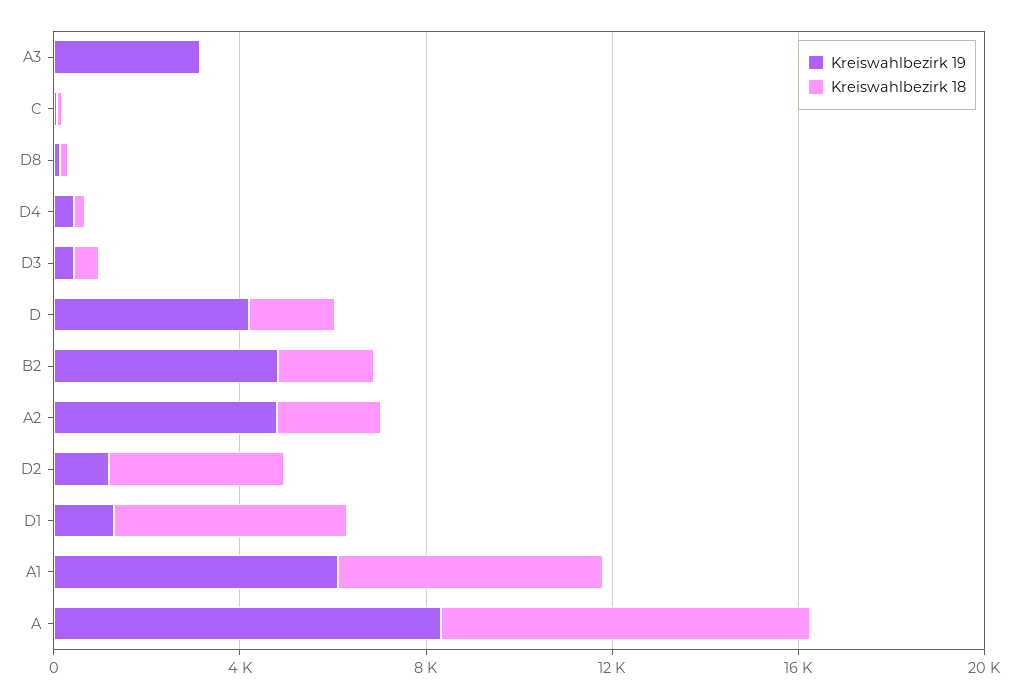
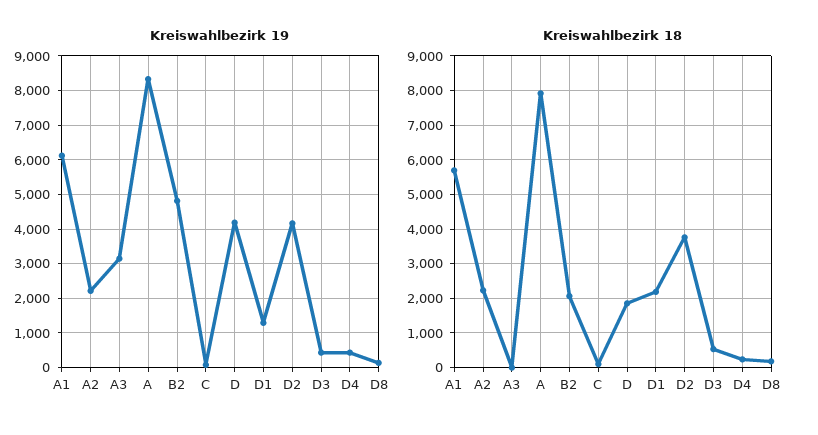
Kreiswahlbezirk 19, A2: 5000 -> 2200
Kreiswahlbezirk 19, D2: 1000 -> 4200
Kreiswahlbezirk 18, D1: 5000 -> 2200

